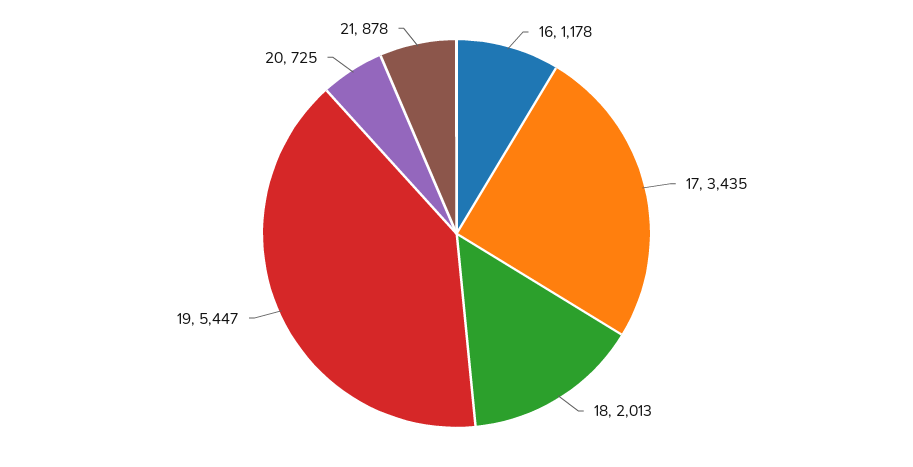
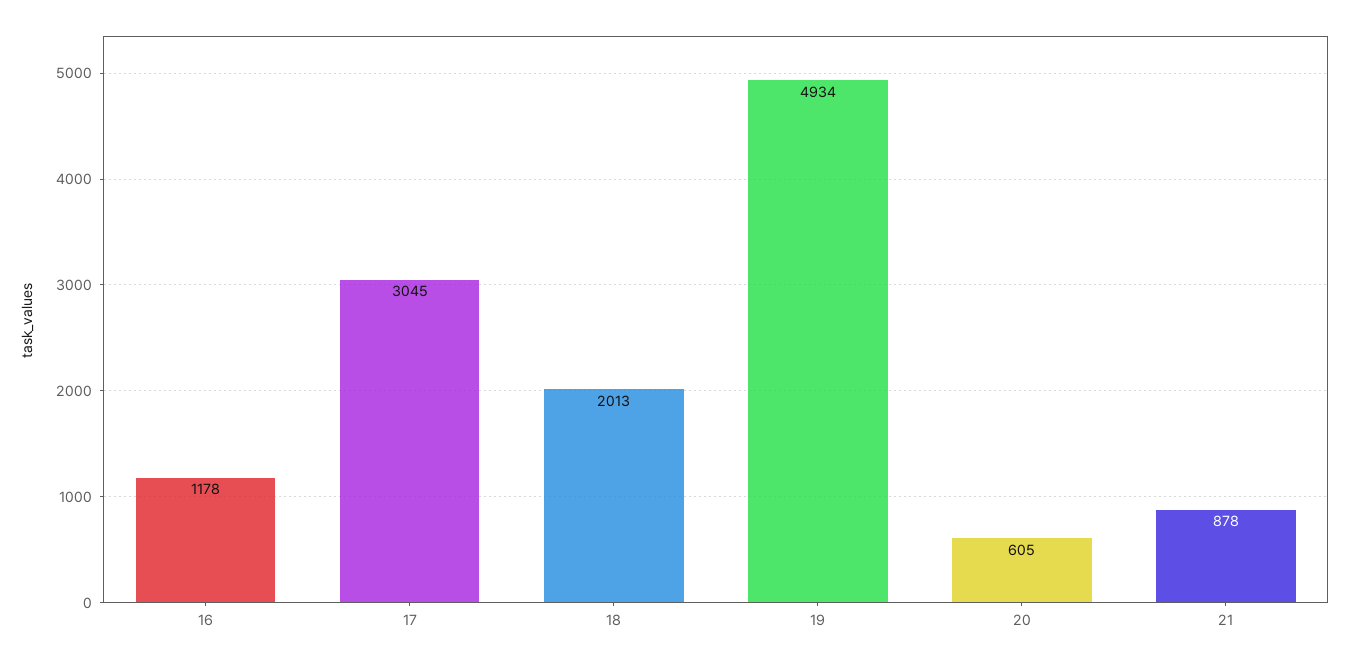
17: 3435 -> 3045
19: 5447 -> 4934
20: 725 -> 605

